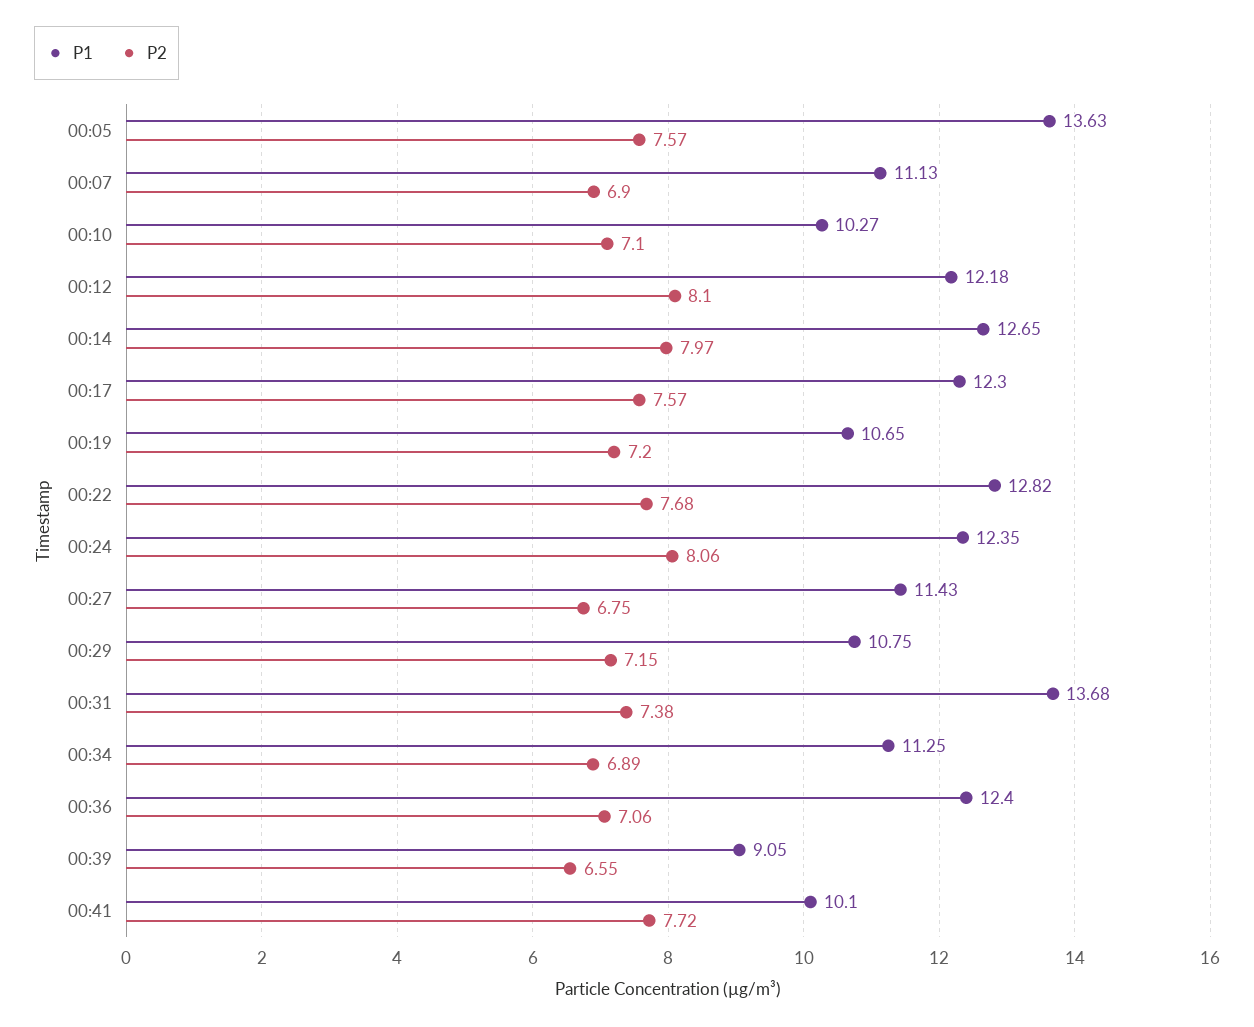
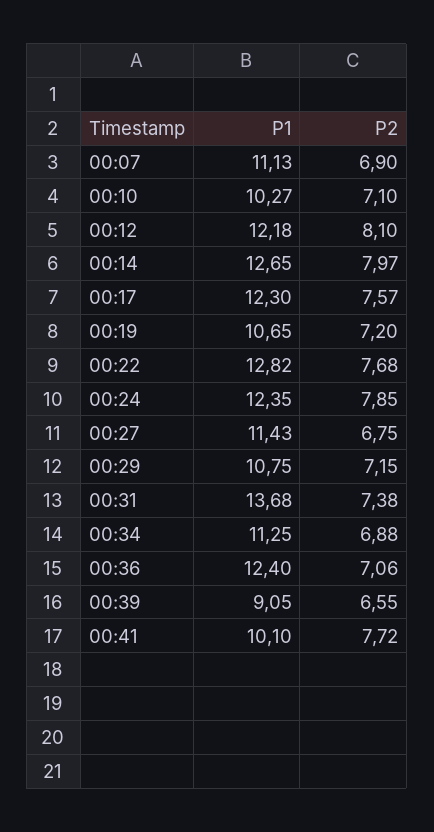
P1, 00:05: 13.63 -> none
P2, 00:05: 7.57 -> none
P2, 00:24: 8.06 -> 7.85
P2, 00:34: 6.89 -> 6.88

